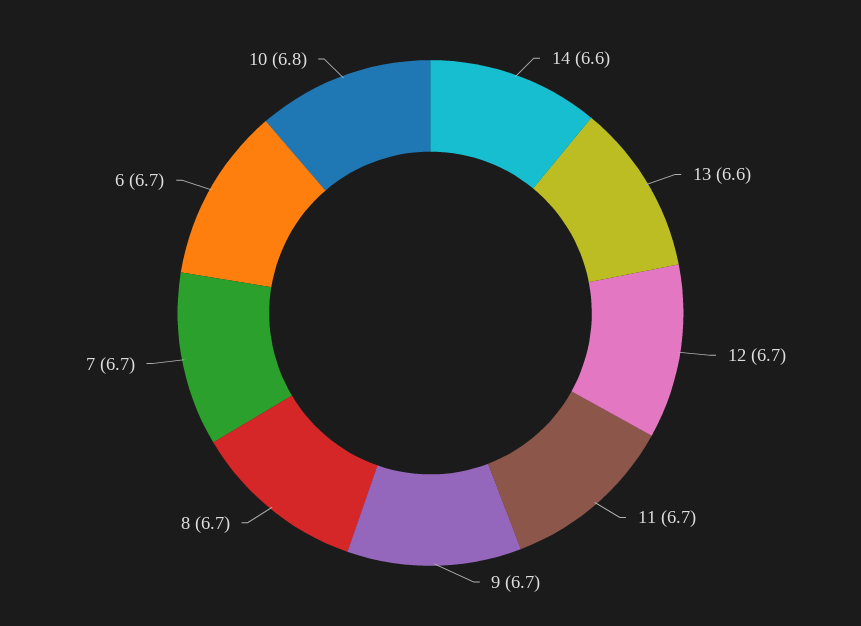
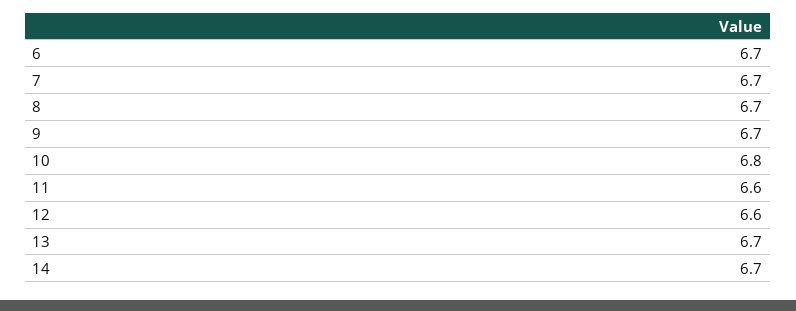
14: 6.6 -> 6.7
13: 6.6 -> 6.7
12: 6.7 -> 6.6
11: 6.7 -> 6.6

